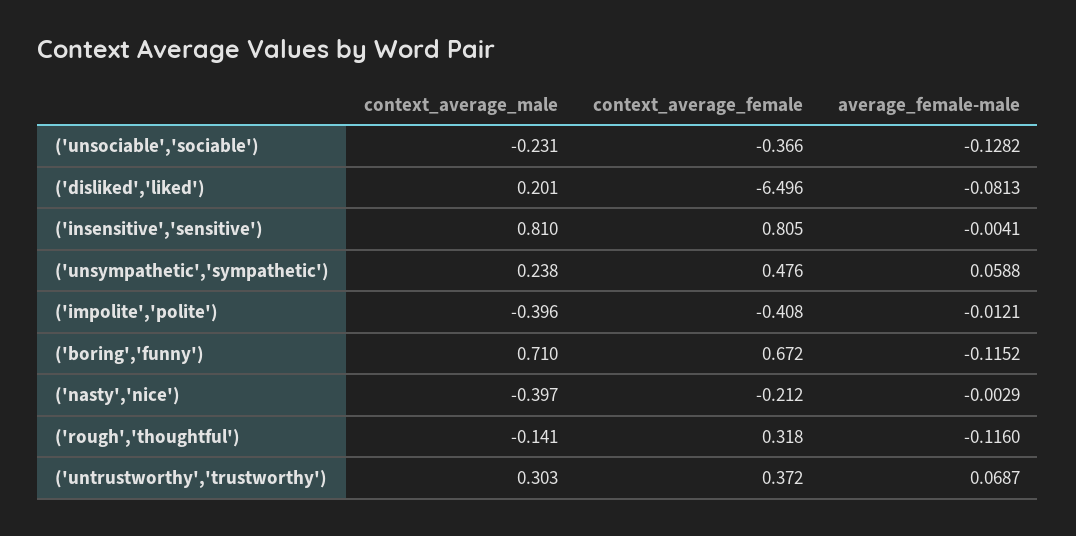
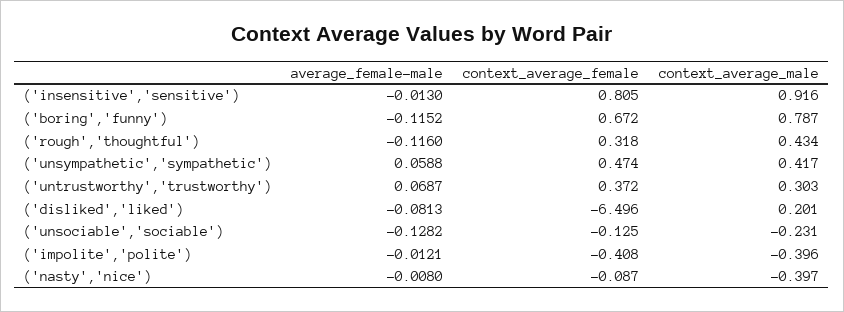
context_average_female, ('unsociable','sociable'): -0.366 -> -0.125
context_average_male, ('insensitive','sensitive'): 0.81 -> 0.916
average_female-male, ('insensitive','sensitive'): -0.0041 -> -0.013
context_average_male, ('unsympathetic','sympathetic'): 0.238 -> 0.417
context_average_female, ('unsympathetic','sympathetic'): 0.476 -> 0.474
context_average_male, ('boring','funny'): 0.71 -> 0.787
context_average_female, ('nasty','nice'): -0.212 -> -0.087
average_female-male, ('nasty','nice'): -0.0029 -> -0.008
context_average_male, ('rough','thoughtful'): -0.141 -> 0.434

